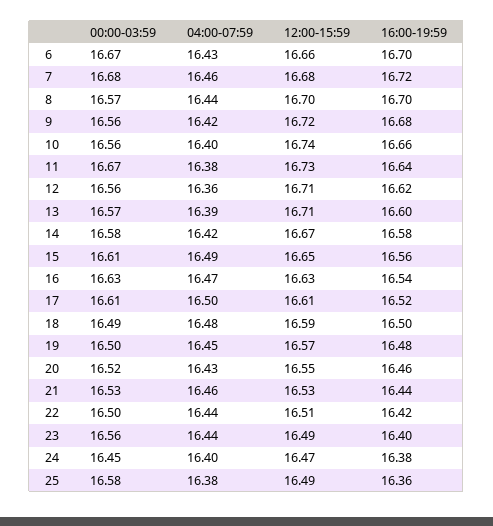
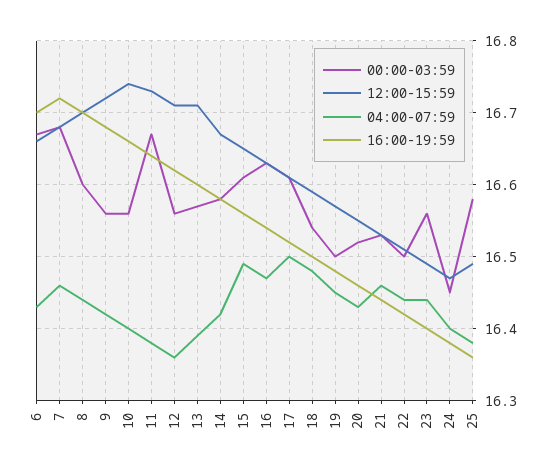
00:00-03:59, 8: 16.57 -> 16.6
00:00-03:59, 18: 16.49 -> 16.54

